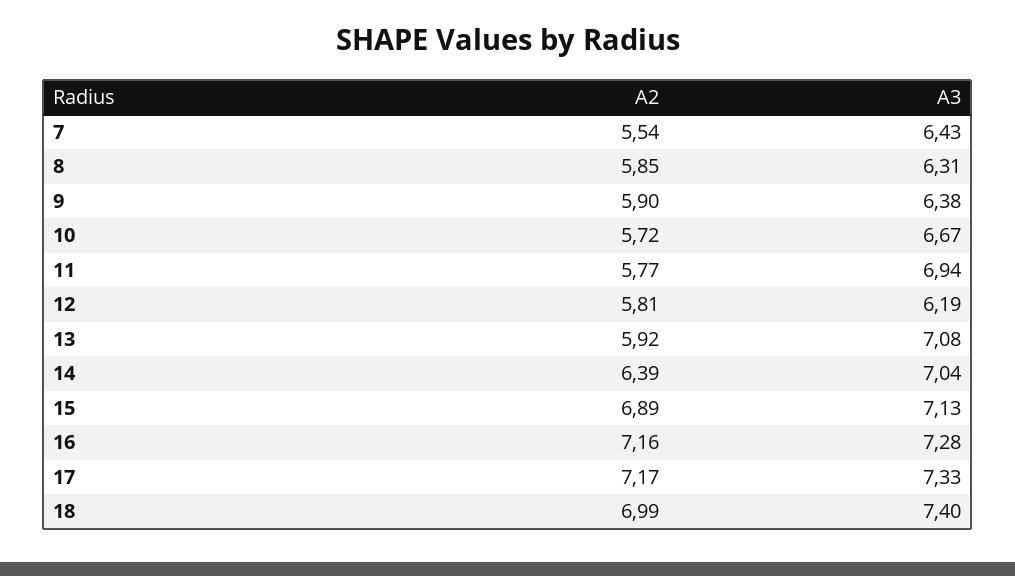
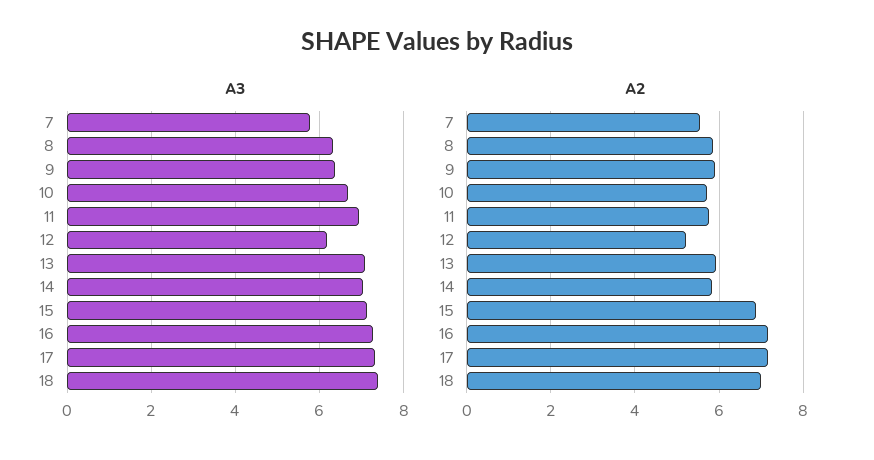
A3, 7: 6.43 -> 5.8
A2, 12: 5.81 -> 5.2
A2, 14: 6.39 -> 5.8

